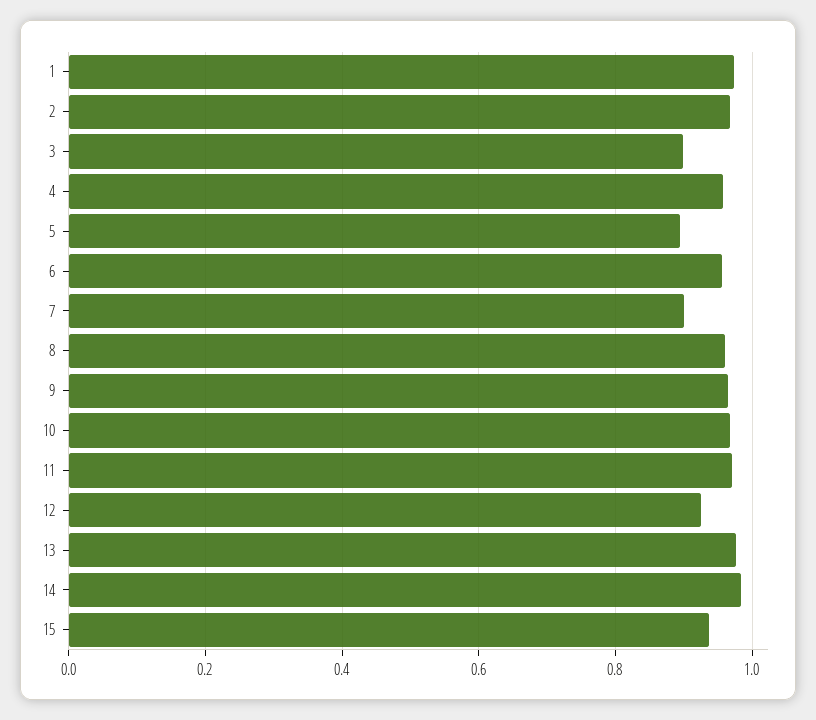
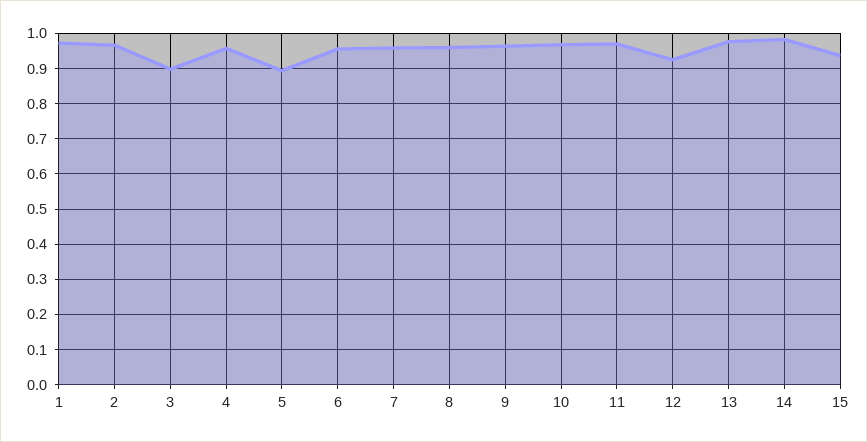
7: 0.9 -> 0.96

